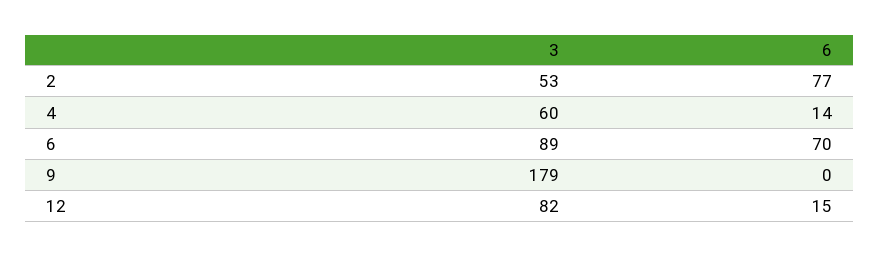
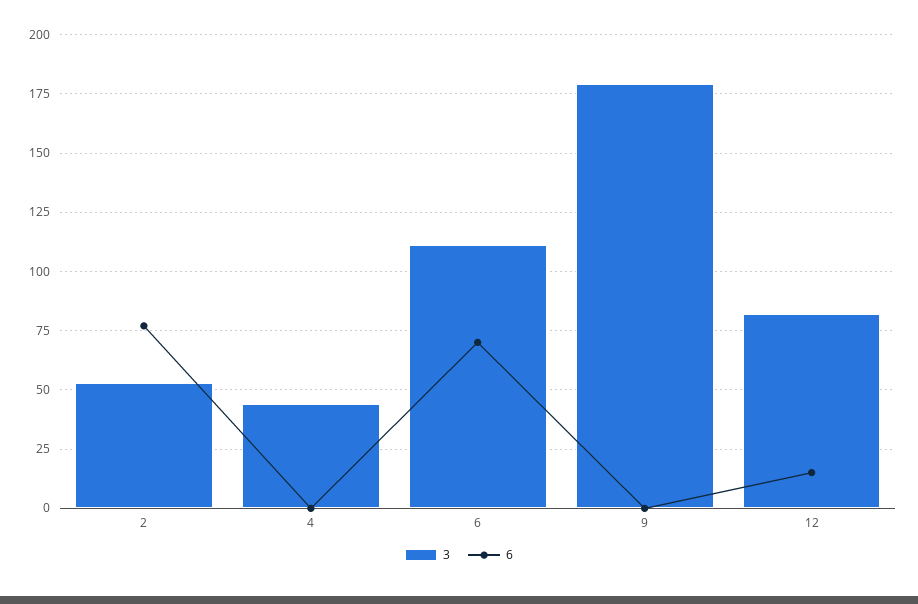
3, 4: 60 -> 45
6, 4: 14 -> 0
3, 6: 89 -> 110

